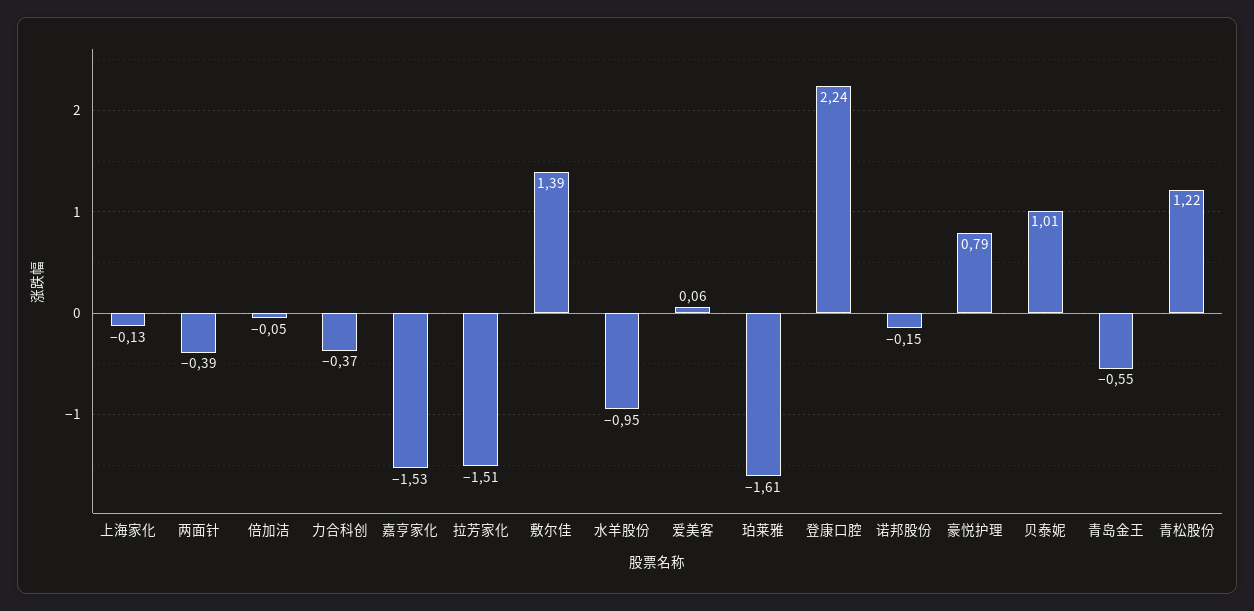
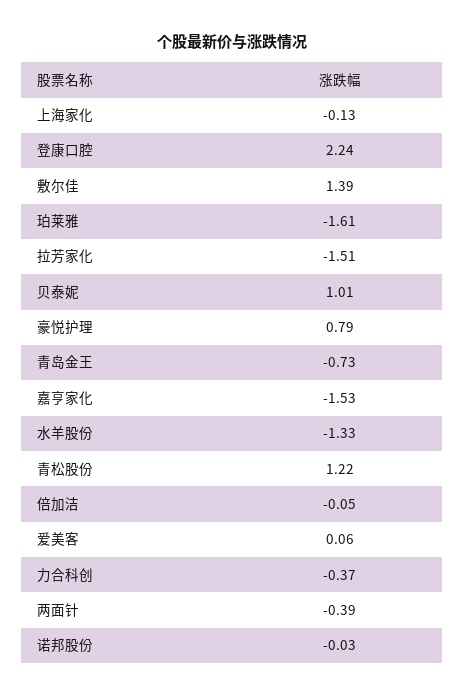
水羊股份: -0.95 -> -1.33
诺邦股份: -0.15 -> -0.03
青岛金王: -0.55 -> -0.73

